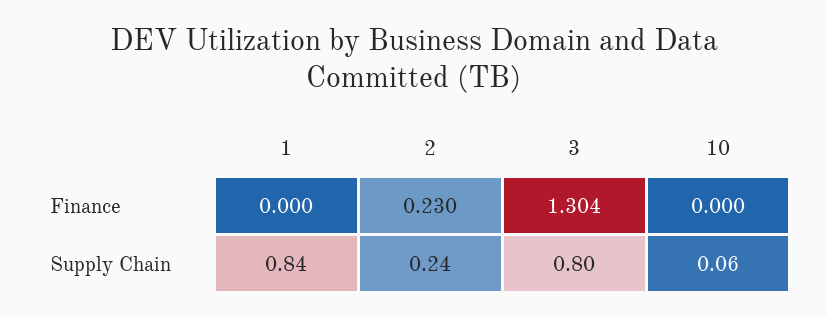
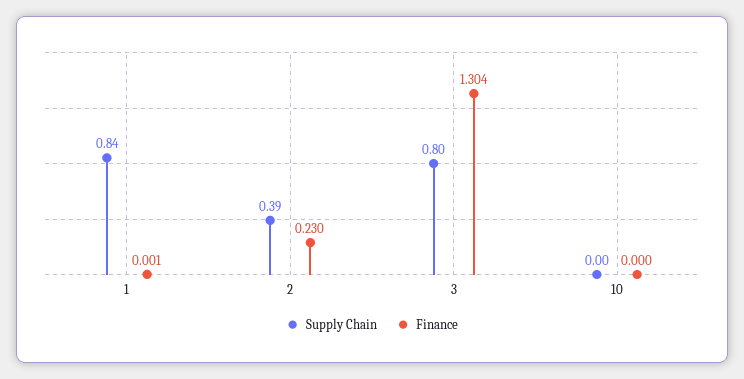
Finance, 1: 0 -> 0.001
Supply Chain, 2: 0.24 -> 0.39
Supply Chain, 10: 0.06 -> 0

